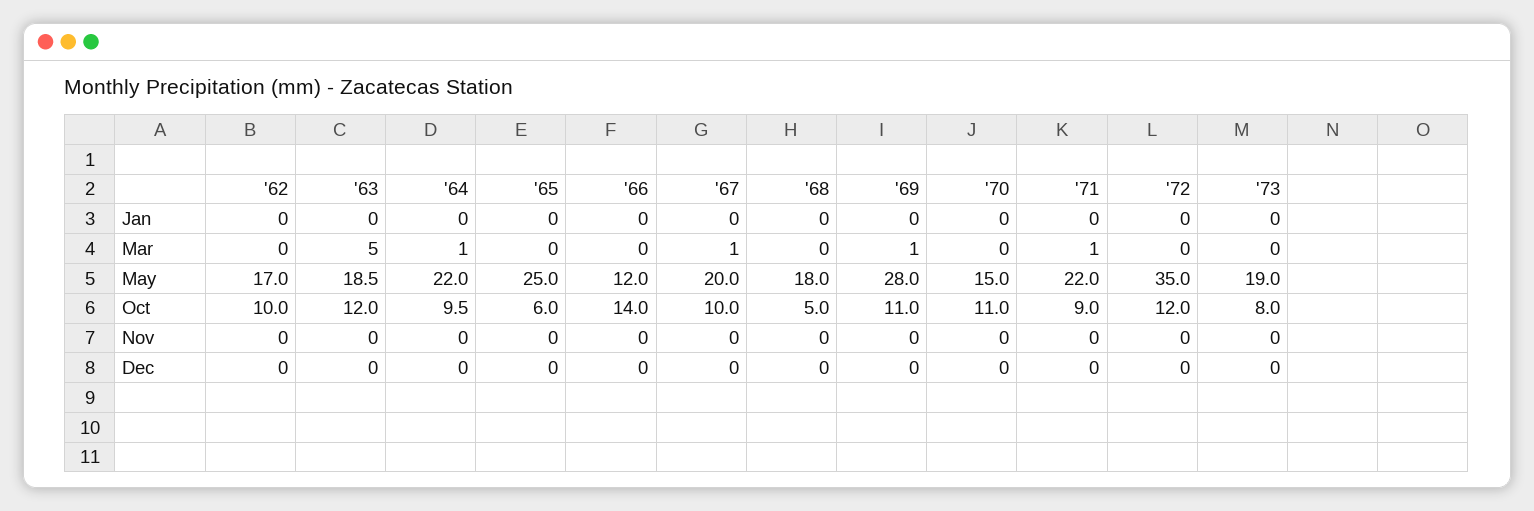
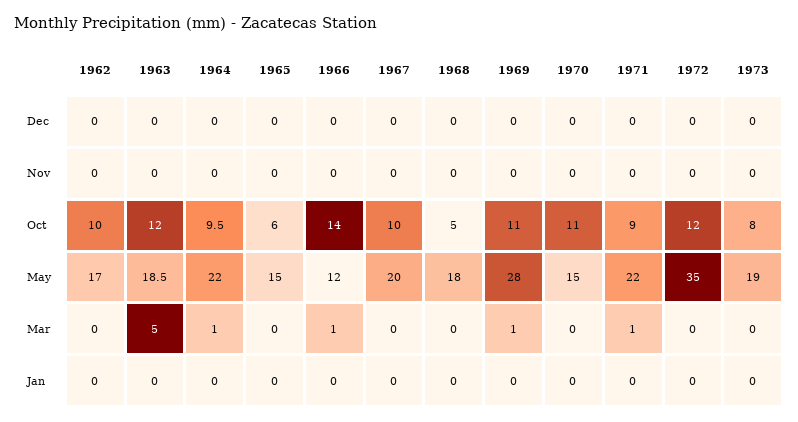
'66, Mar: 0 -> 1
'67, Mar: 1 -> 0
'65, May: 25 -> 15

